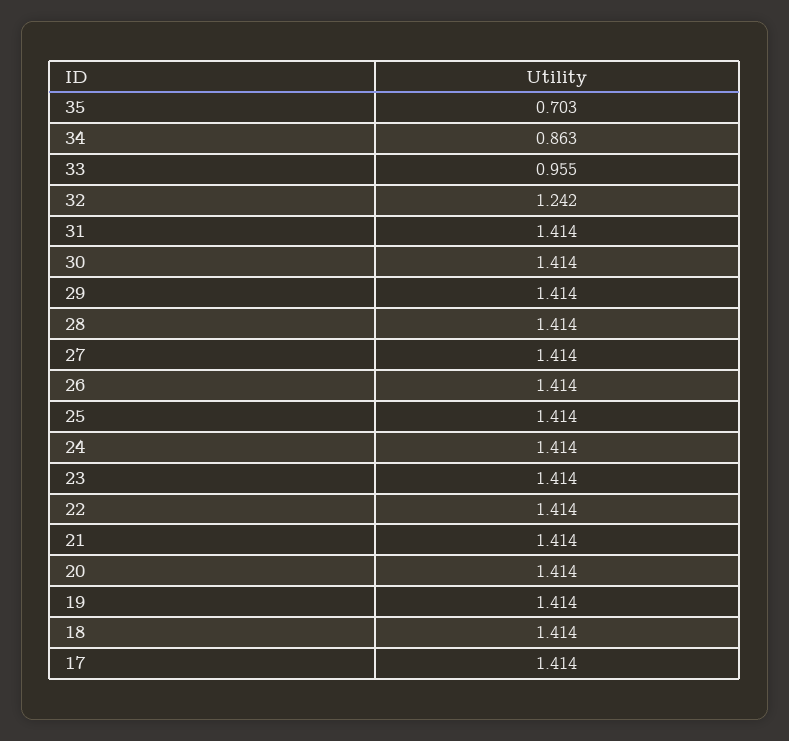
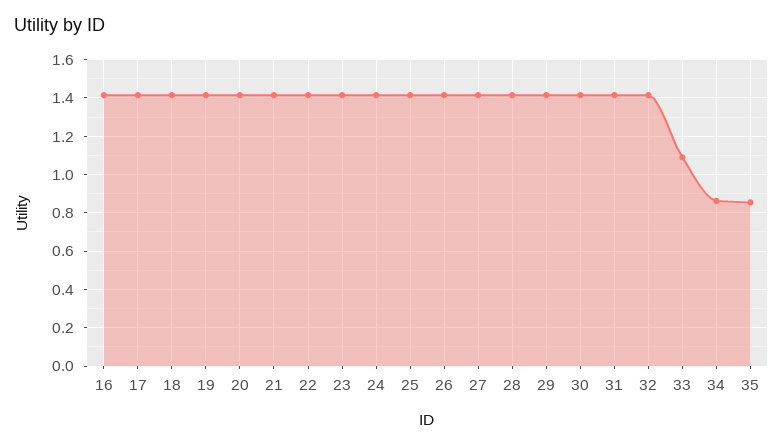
35: 0.703 -> 0.85
33: 0.955 -> 1.1
32: 1.242 -> 1.4
16: none -> 1.4

